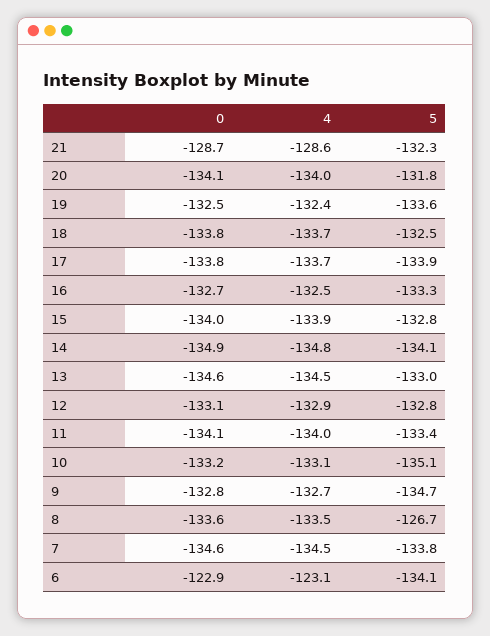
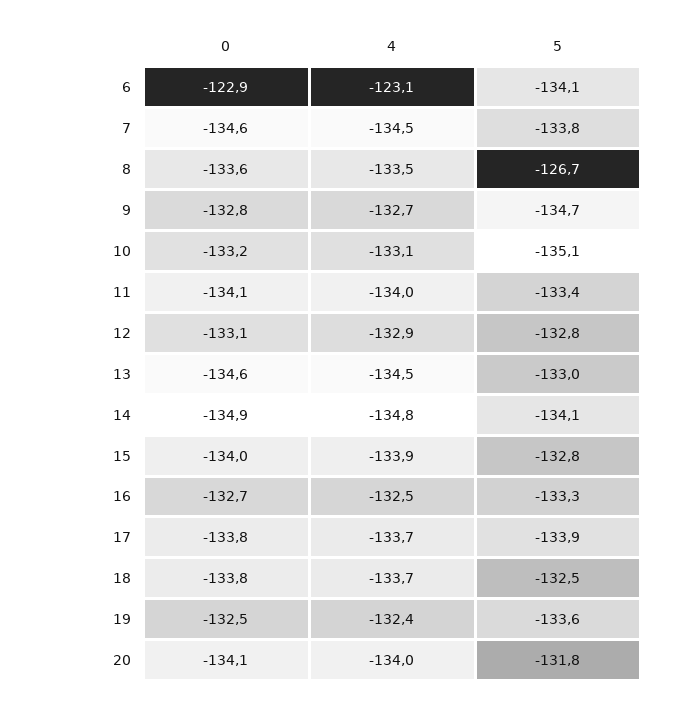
0, 21: -128.7 -> none
4, 21: -128.6 -> none
5, 21: -132.3 -> none

